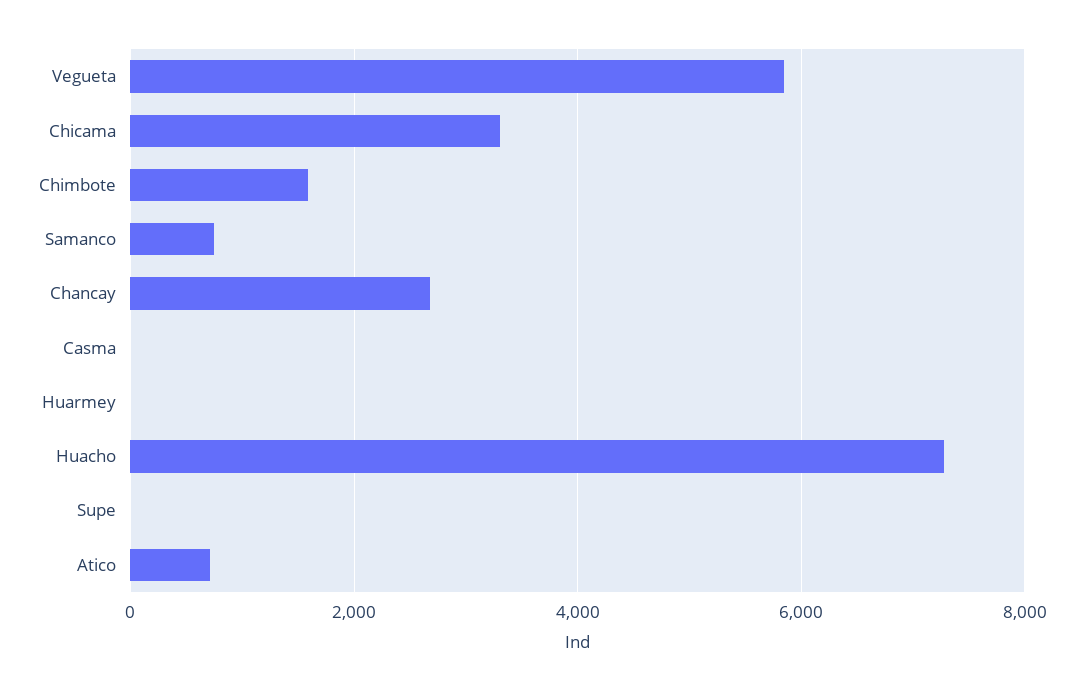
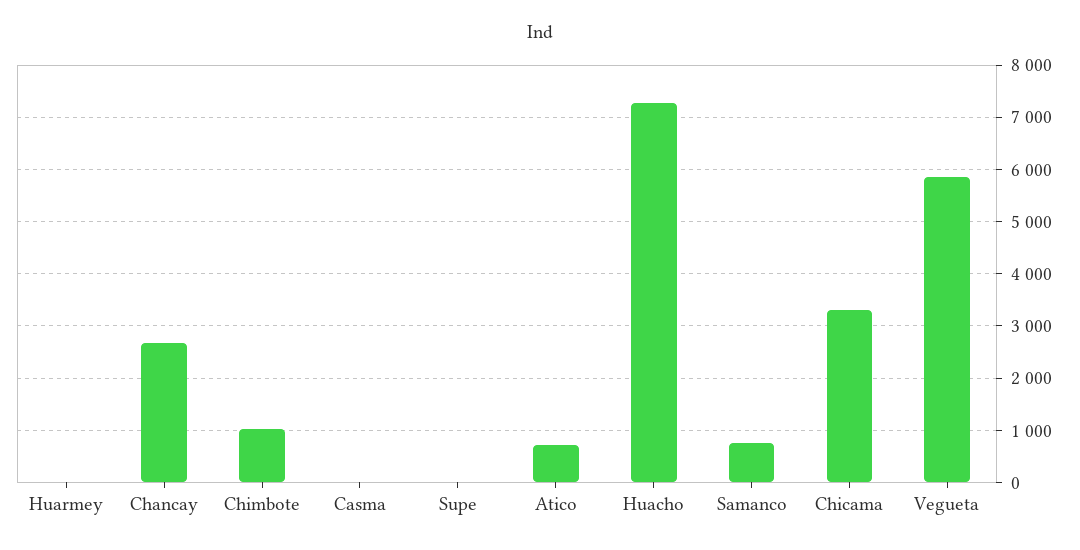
Chimbote: 1600 -> 1000

